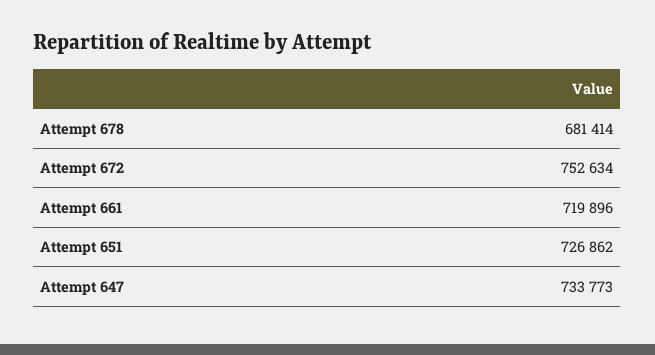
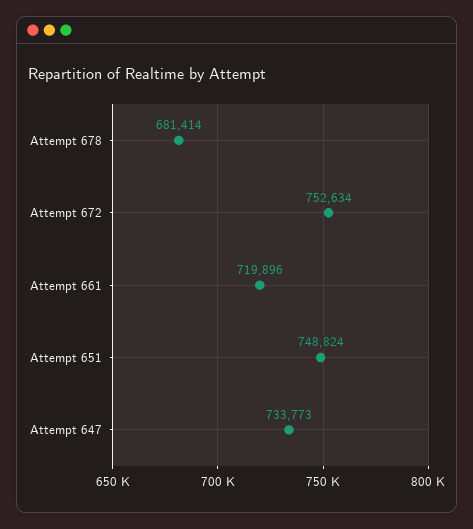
Attempt 651: 726862 -> 748824

